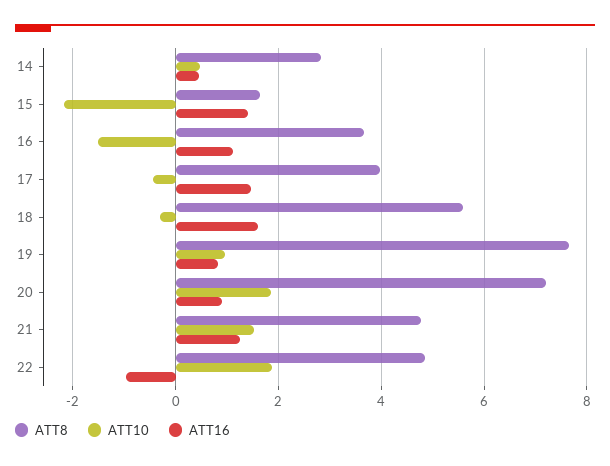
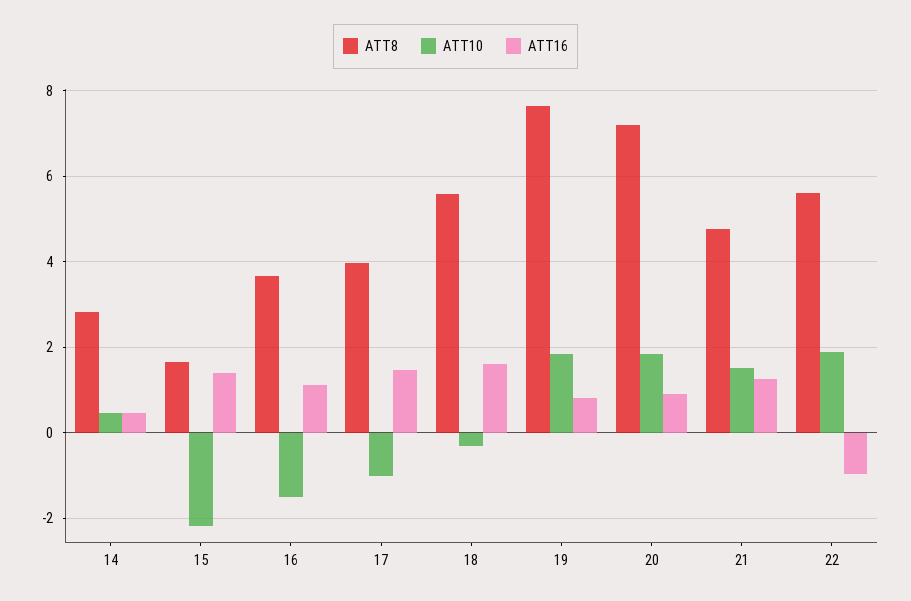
ATT10, 17: -0.4 -> -1
ATT10, 19: 1 -> 1.8
ATT8, 22: 4.8 -> 5.6

